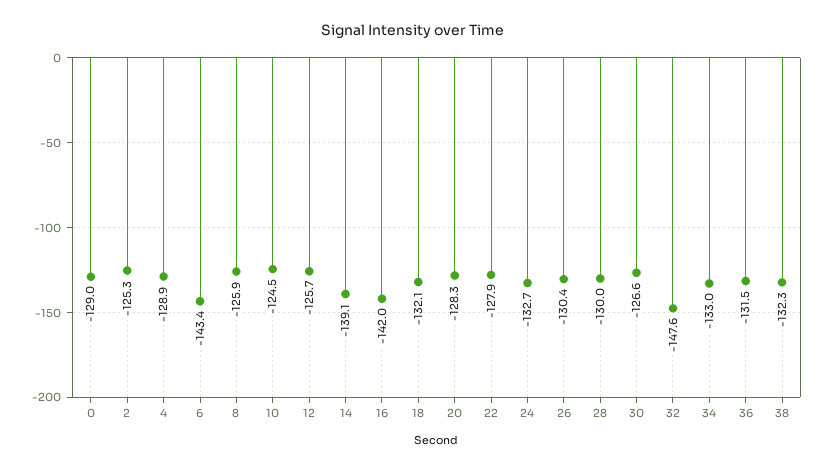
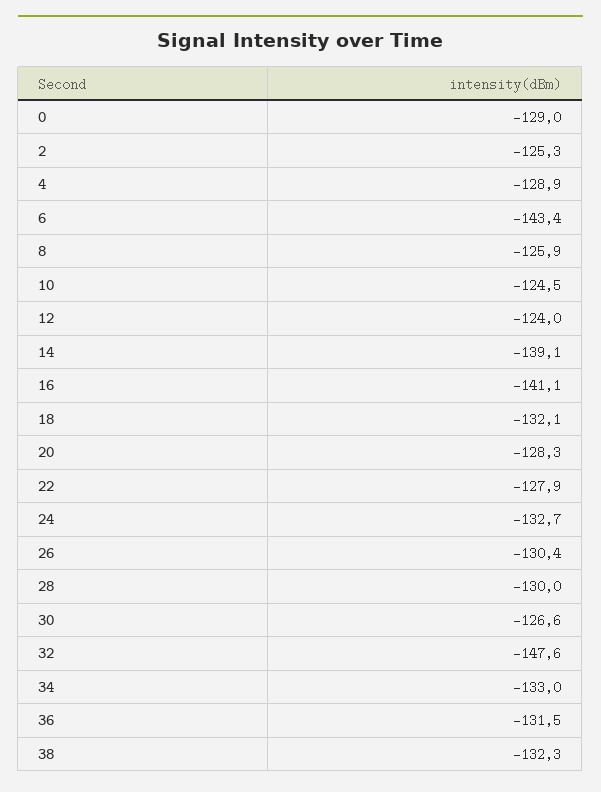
12: -125.7 -> -124
16: -142 -> -141.1

